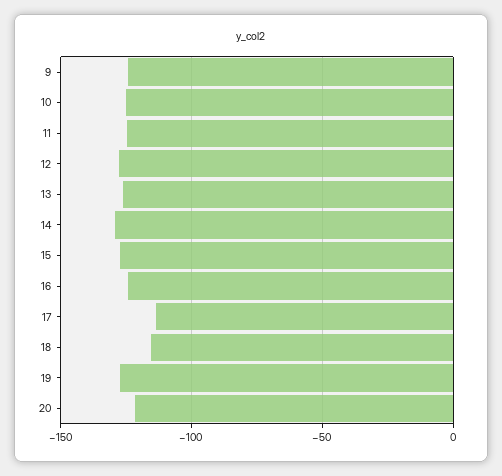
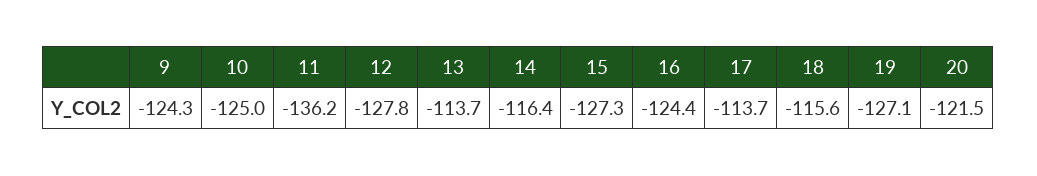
11: -125 -> -136.2
13: -125 -> -113.7
14: -130 -> -116.4

